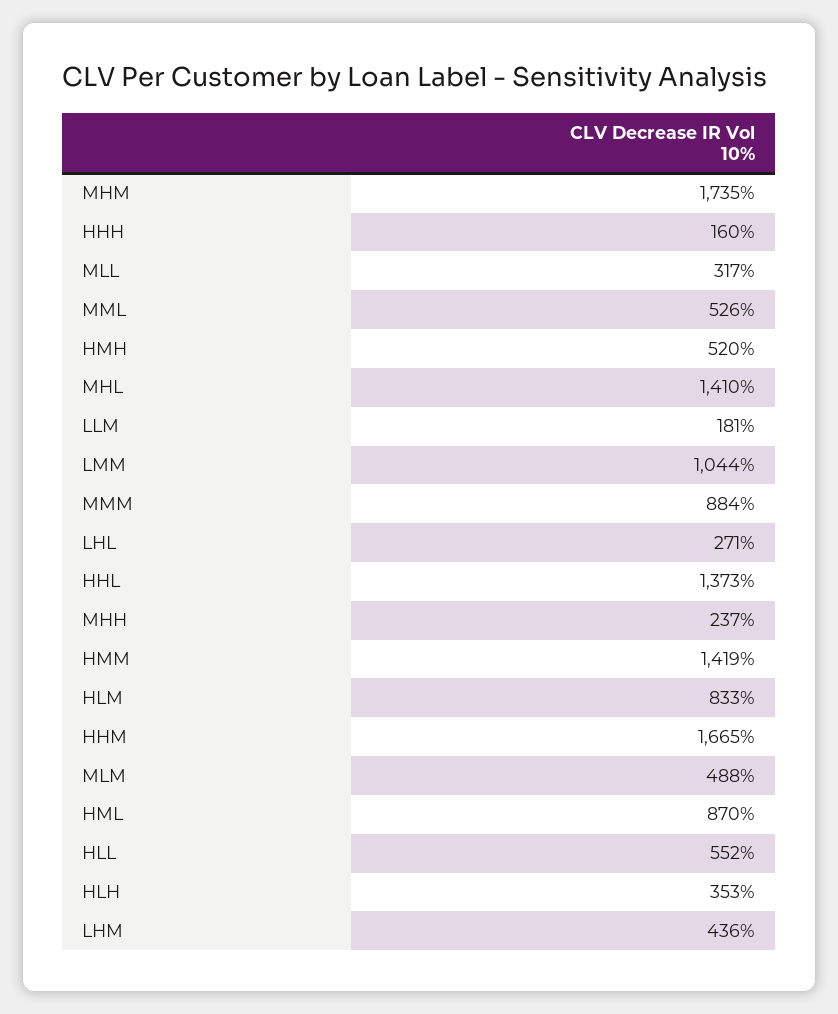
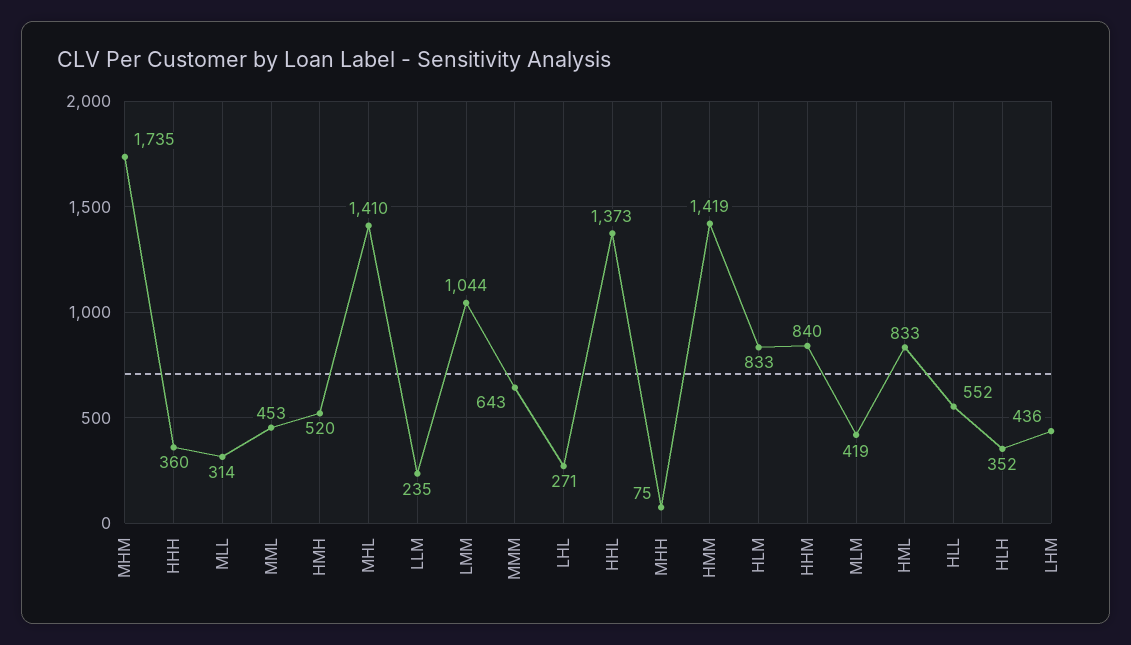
HHH: 160 -> 360
MLL: 317 -> 314
MML: 526 -> 453
LLM: 181 -> 235
MMM: 884 -> 643
MHH: 237 -> 75
HHM: 1665 -> 840
MLM: 488 -> 419
HML: 870 -> 833
HLH: 353 -> 352

